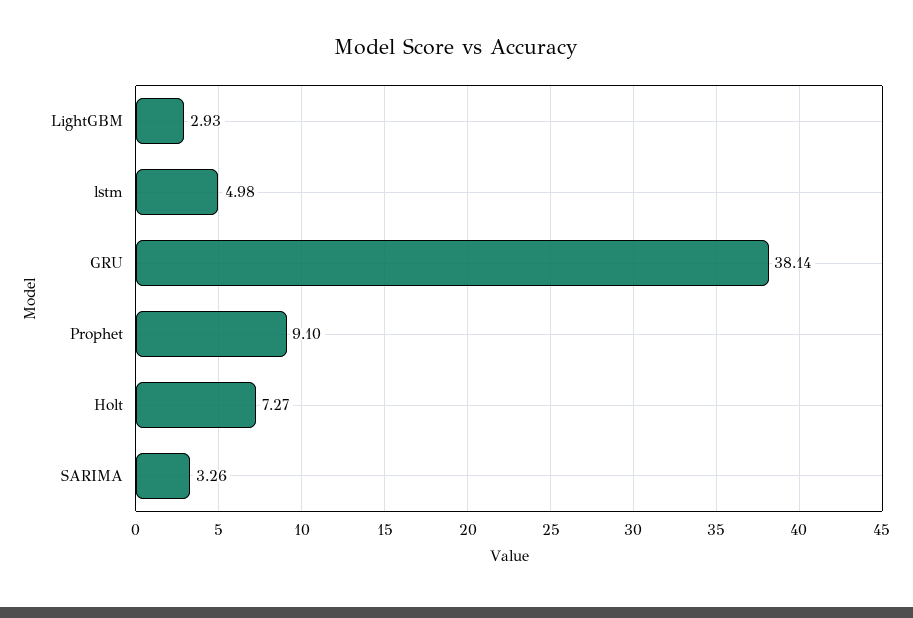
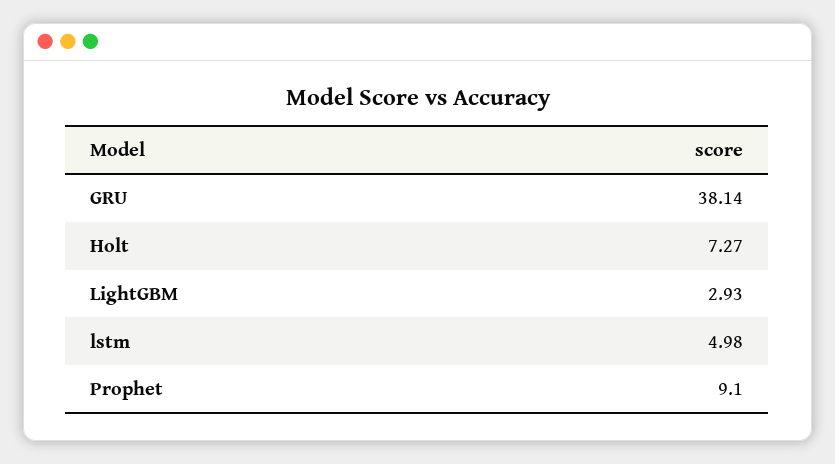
SARIMA: 3.26 -> none

